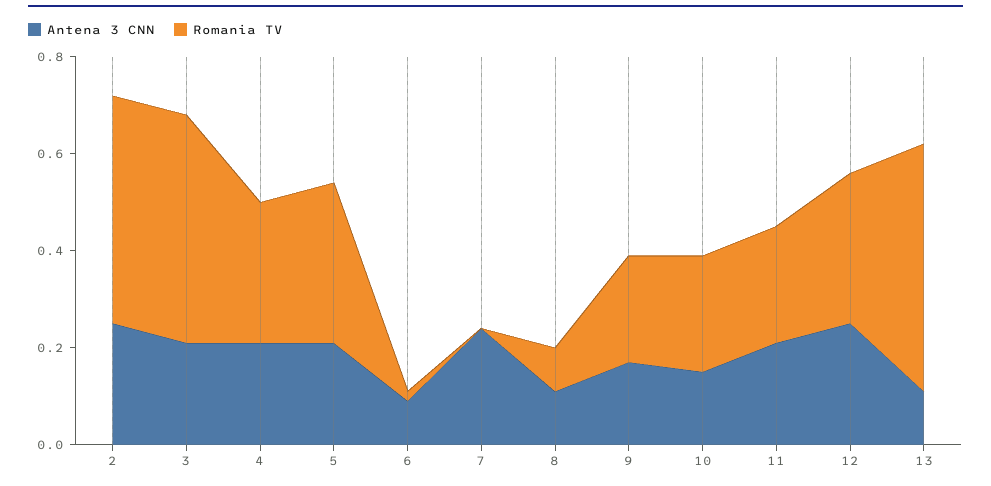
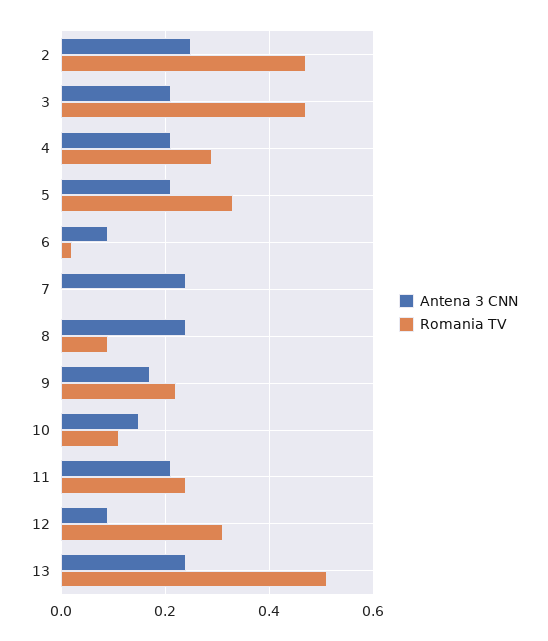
Antena 3 CNN, 8: 0.1 -> 0.25
Romania TV, 10: 0.25 -> 0.1
Antena 3 CNN, 12: 0.25 -> 0.1
Antena 3 CNN, 13: 0.1 -> 0.25

